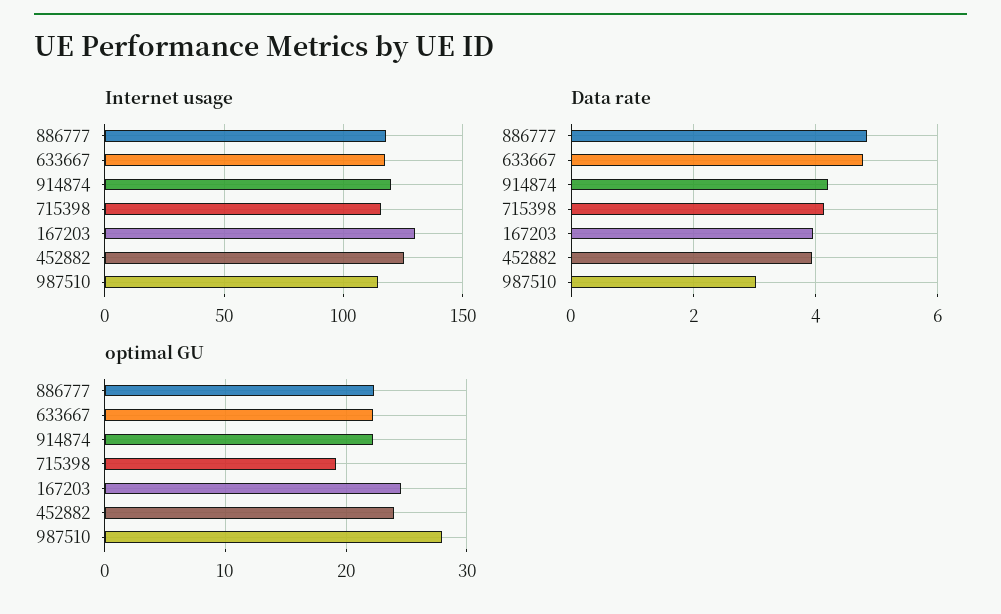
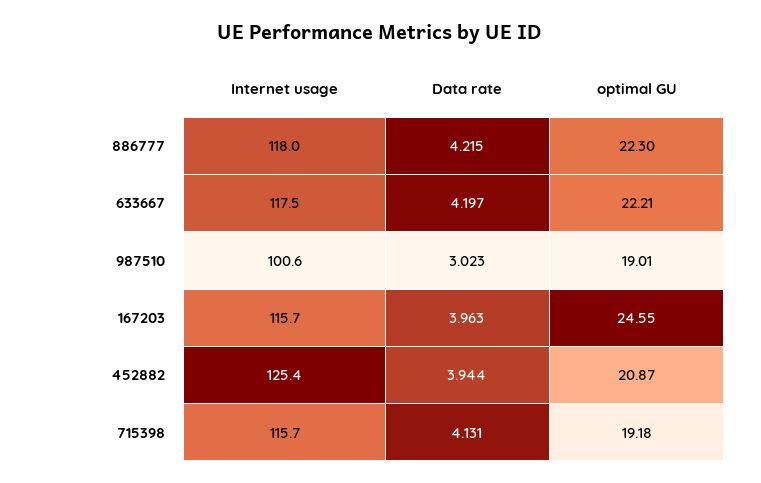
Internet usage, 914874: 120 -> none
Internet usage, 167203: 130 -> 115.7
Internet usage, 987510: 115 -> 100.6
Data rate, 886777: 4.8 -> 4.215
Data rate, 633667: 4.8 -> 4.197
Data rate, 914874: 4.2 -> none
optimal GU, 914874: 22 -> none
optimal GU, 452882: 24 -> 20.87
optimal GU, 987510: 28 -> 19.01

